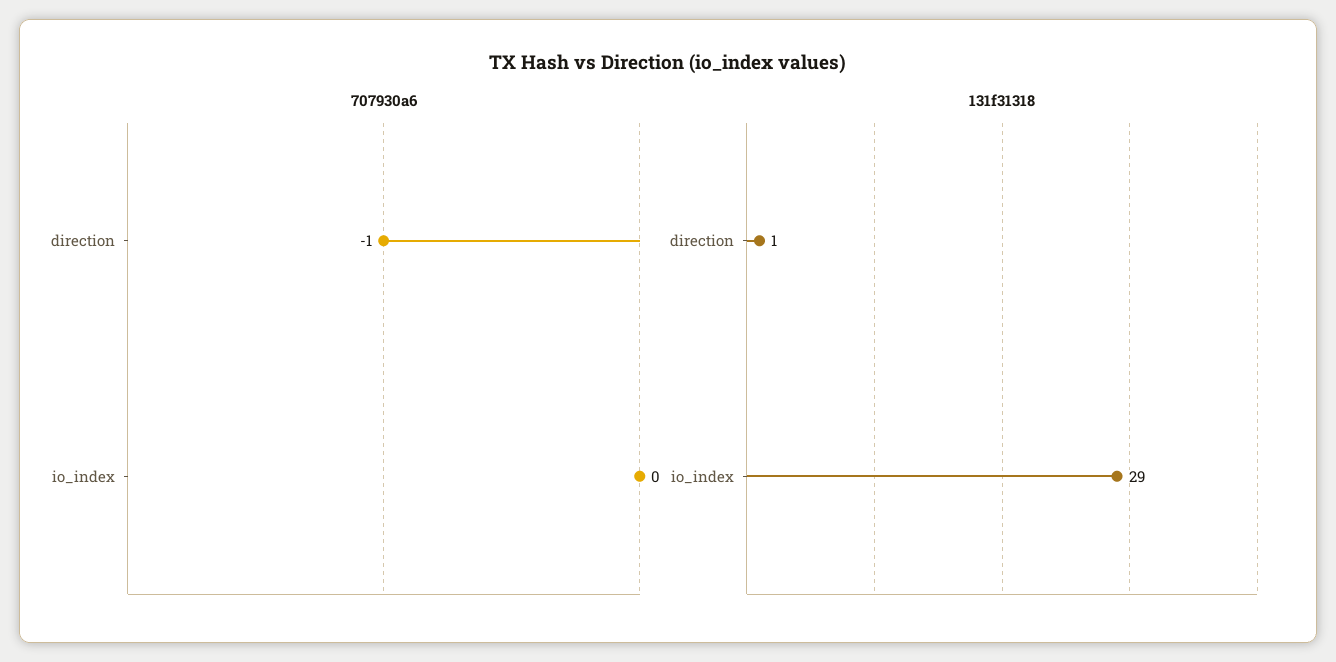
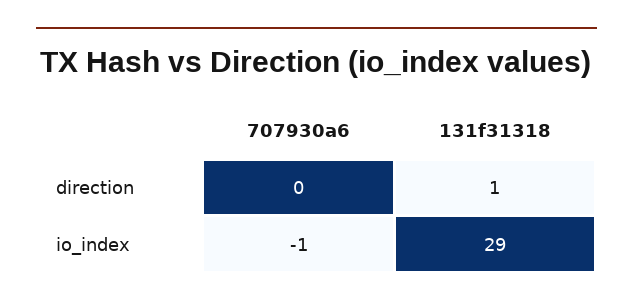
707930a6, direction: -1 -> 0
707930a6, io_index: 0 -> -1

